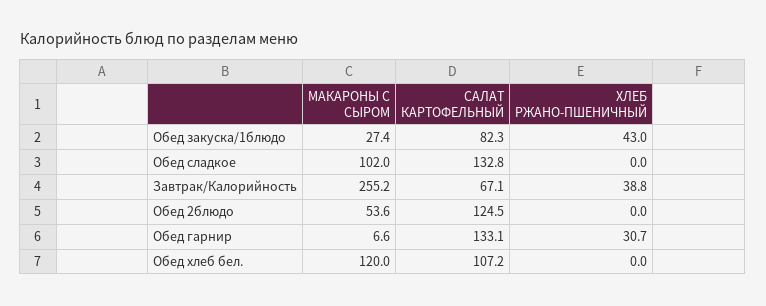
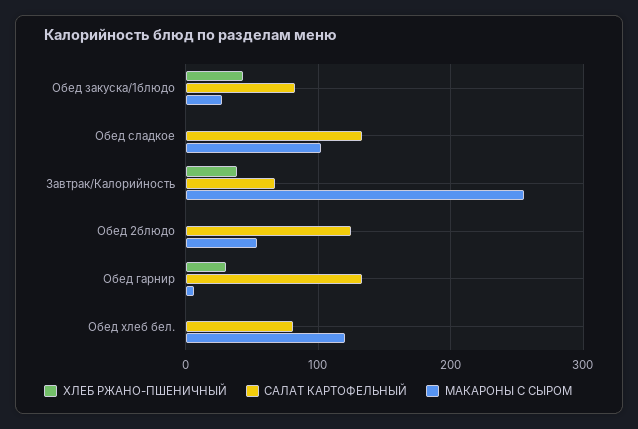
САЛАТ КАРТОФЕЛЬНЫЙ, Обед хлеб бел.: 107.2 -> 80

